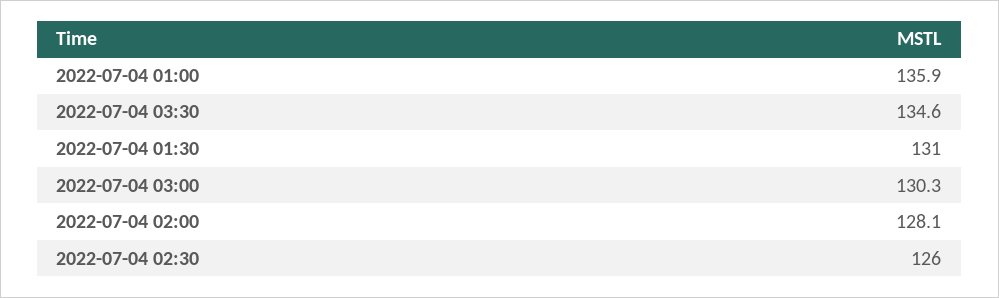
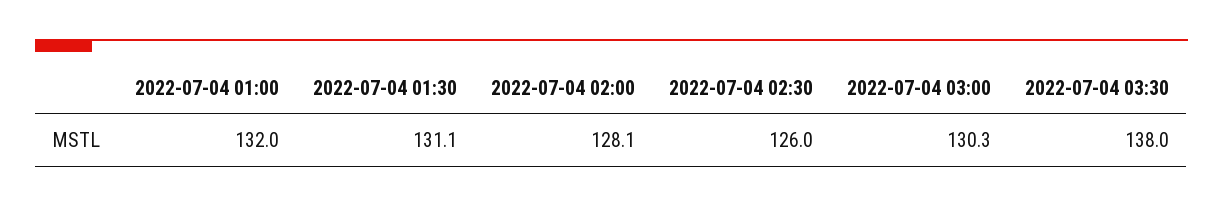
2022-07-04 01:00: 135.9 -> 132
2022-07-04 03:30: 134.6 -> 138
2022-07-04 01:30: 131 -> 131.1

